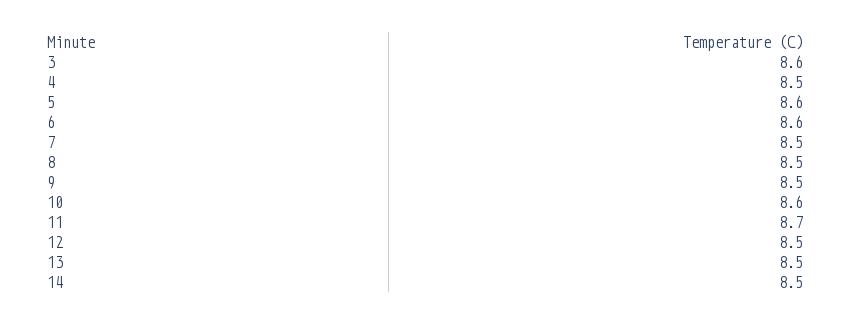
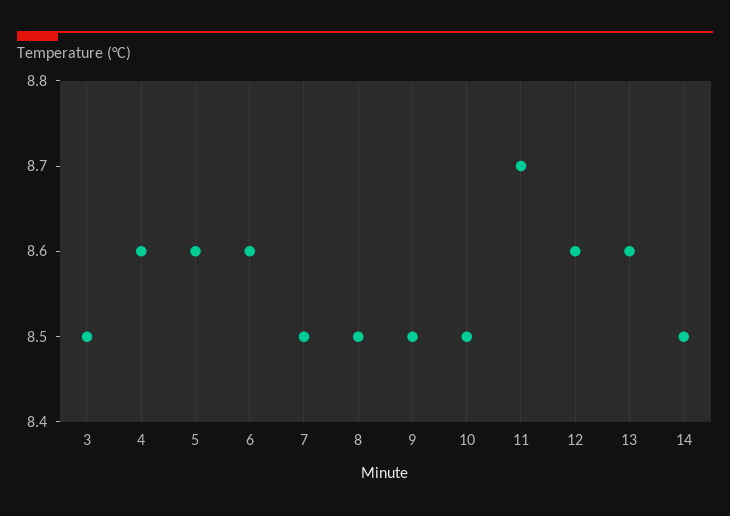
3: 8.6 -> 8.5
4: 8.5 -> 8.6
10: 8.6 -> 8.5
12: 8.5 -> 8.6
13: 8.5 -> 8.6

